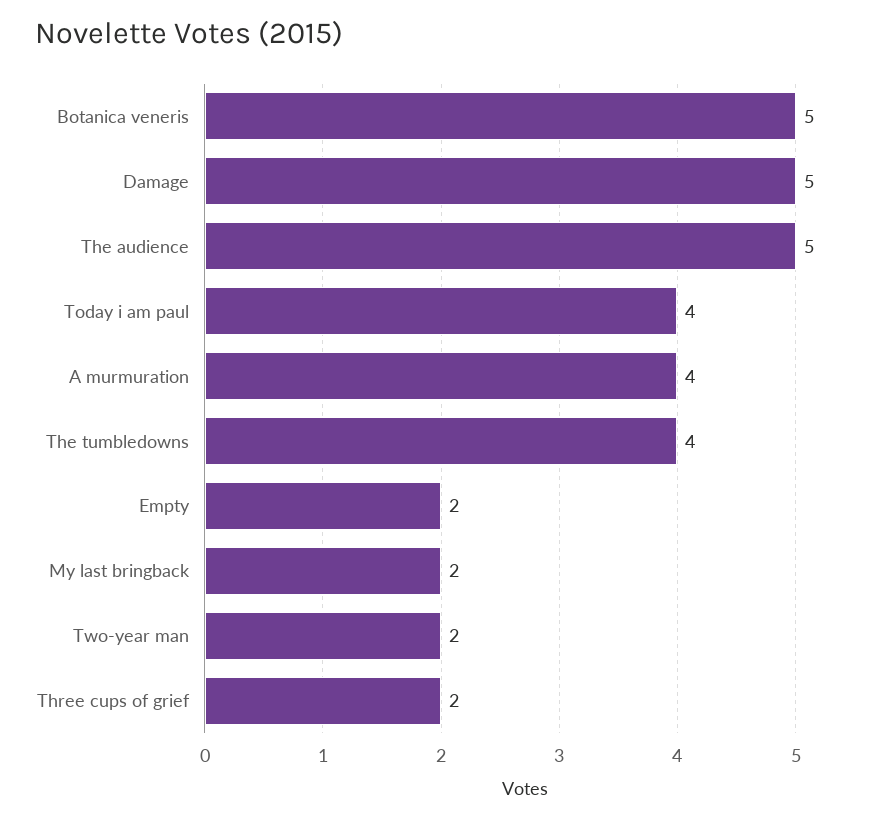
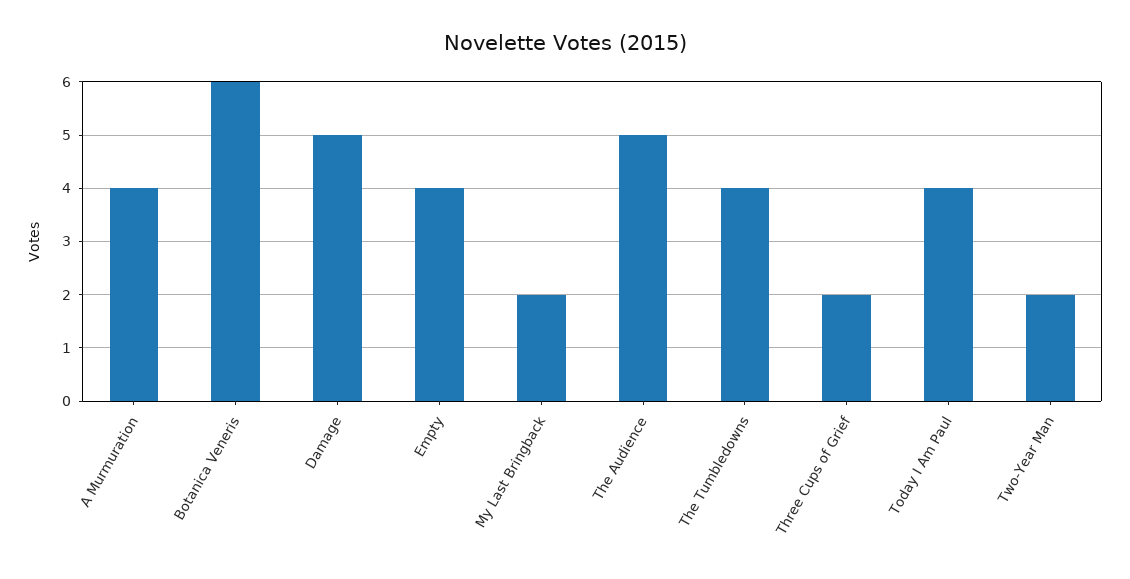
Botanica veneris: 5 -> 6
Empty: 2 -> 4

